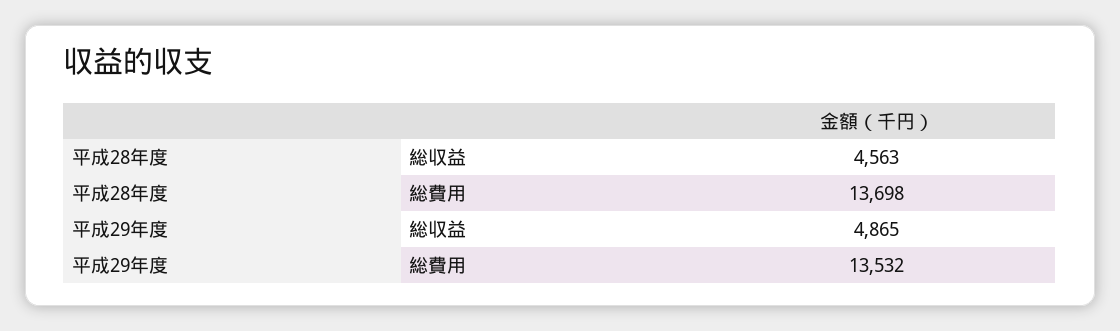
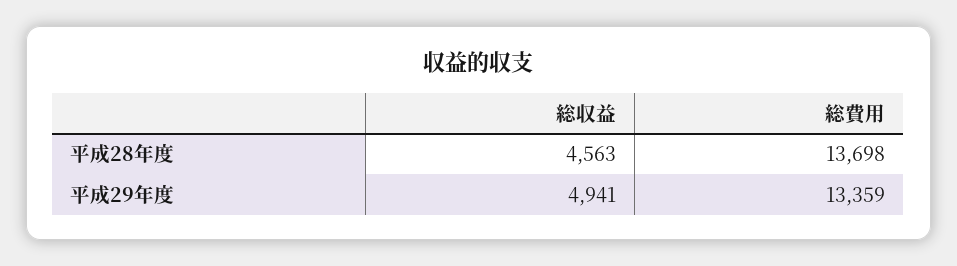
平成29年度, 総収益: 4865 -> 4941
平成29年度, 総費用: 13532 -> 13359

